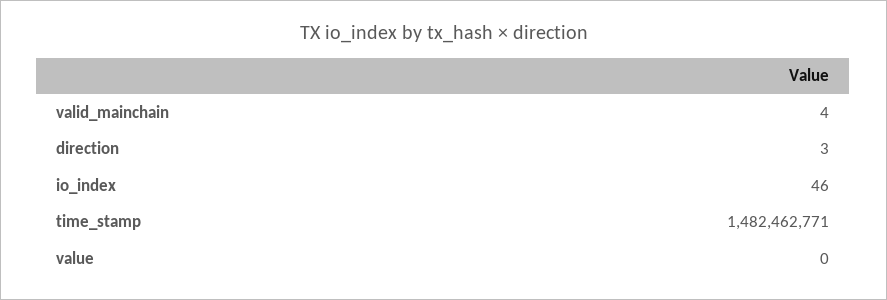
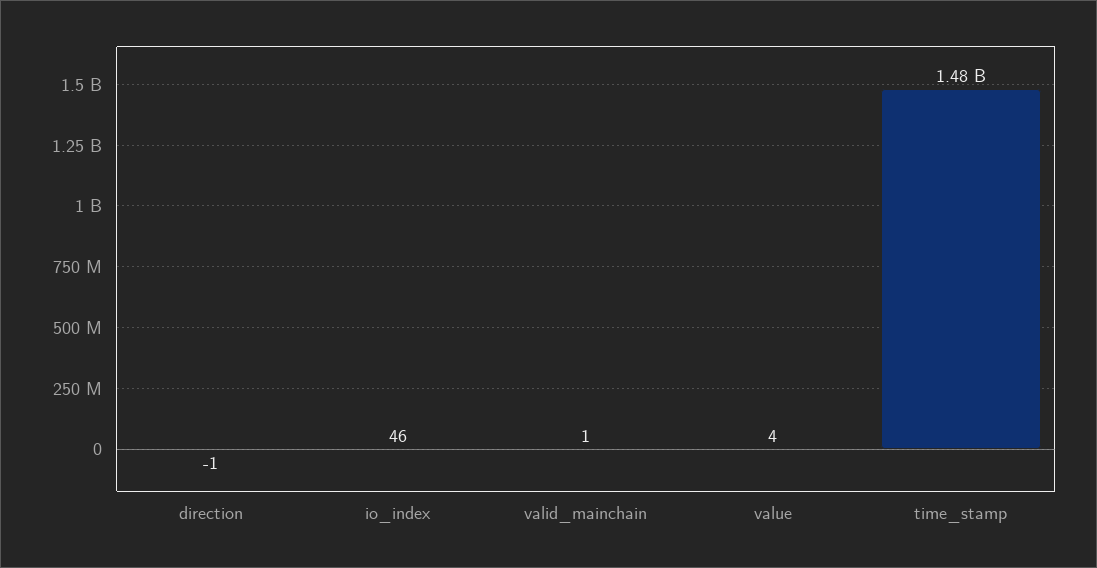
valid_mainchain: 4 -> 1
direction: 3 -> -1
value: 0 -> 4

